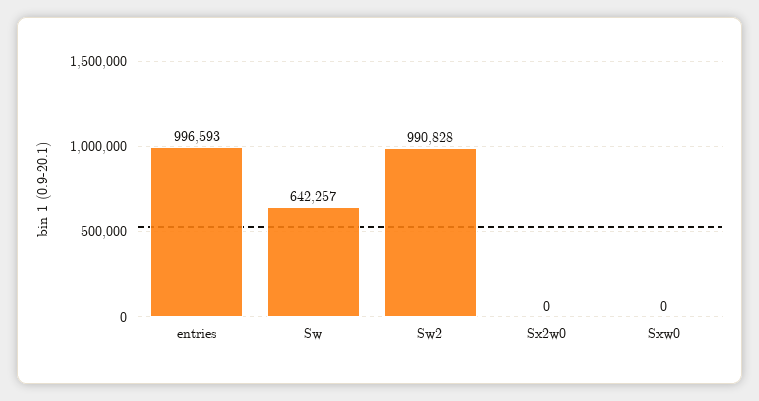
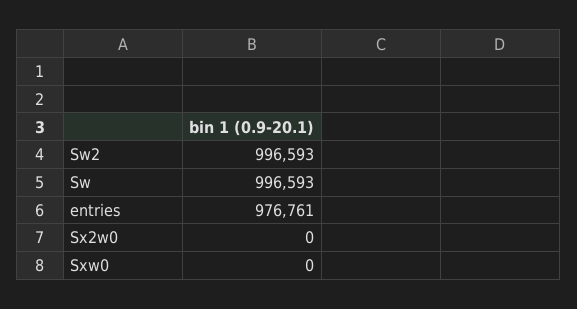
entries: 996593 -> 976761
Sw: 642257 -> 996593
Sw2: 990828 -> 996593

